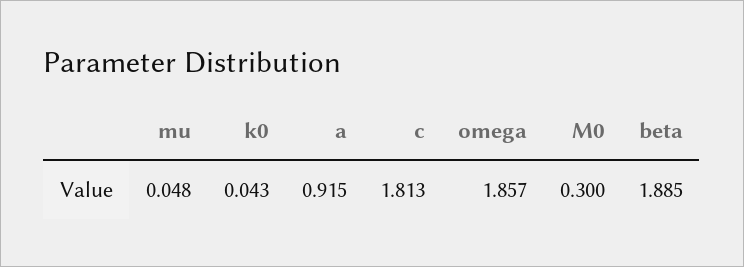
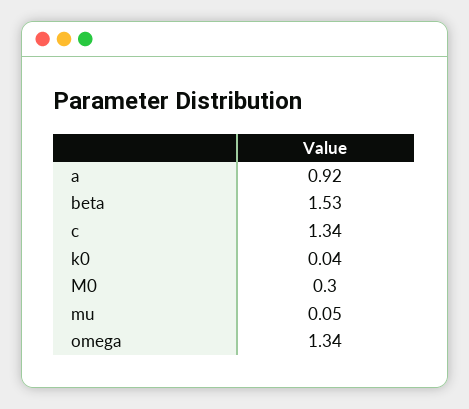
c: 1.813 -> 1.34
omega: 1.857 -> 1.34
beta: 1.885 -> 1.53

